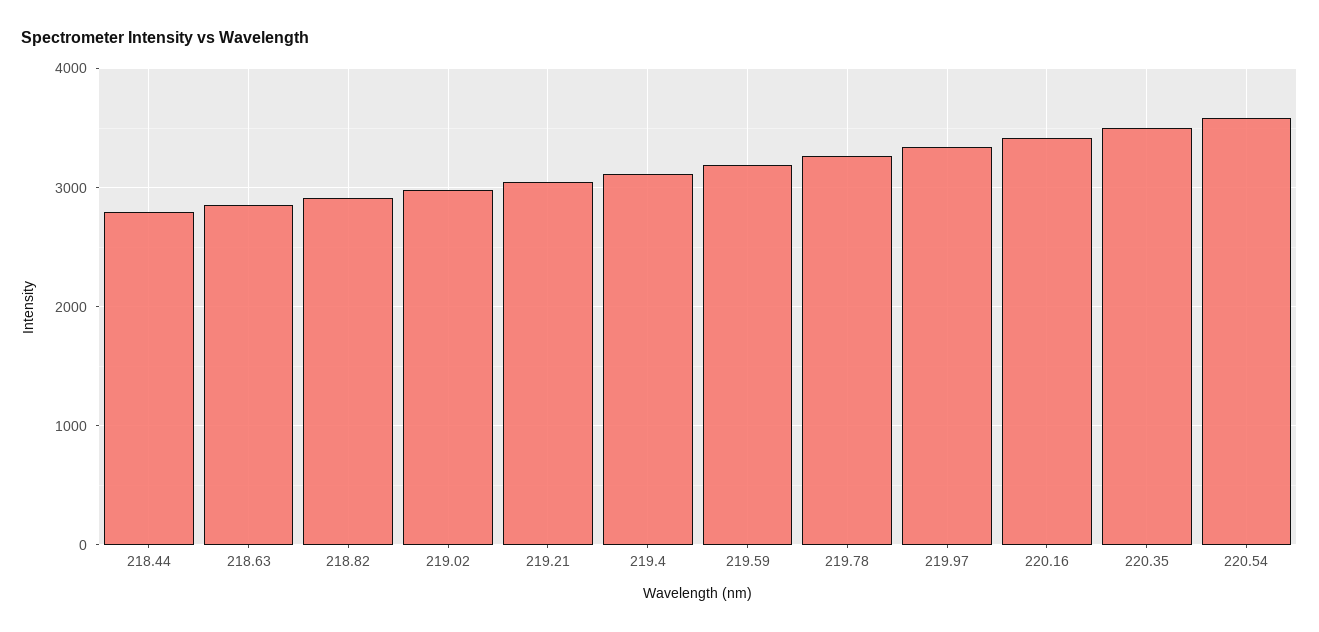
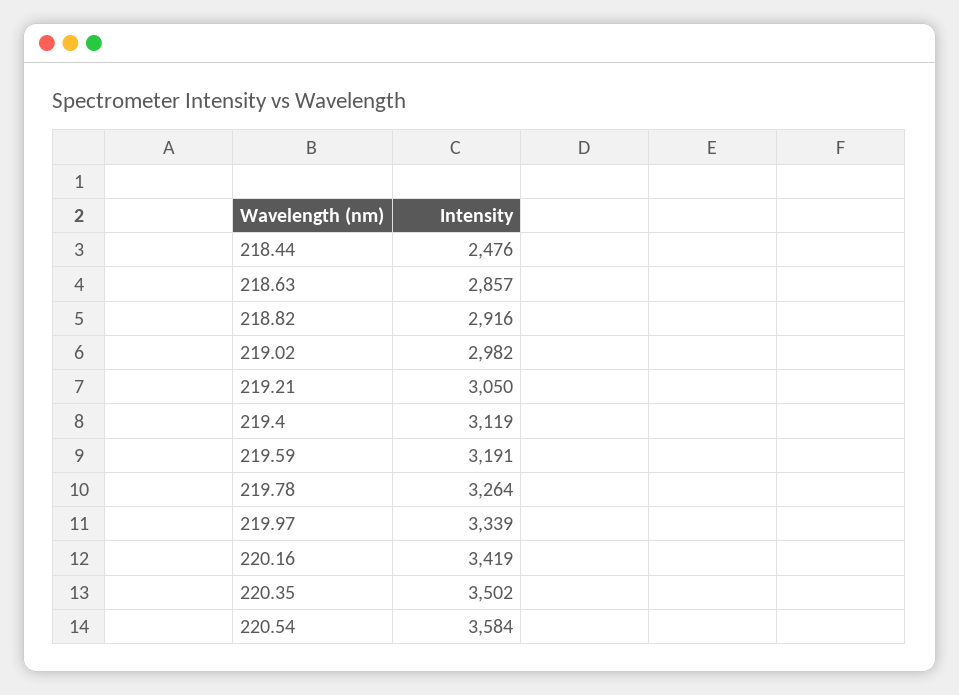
218.44: 2800 -> 2476

